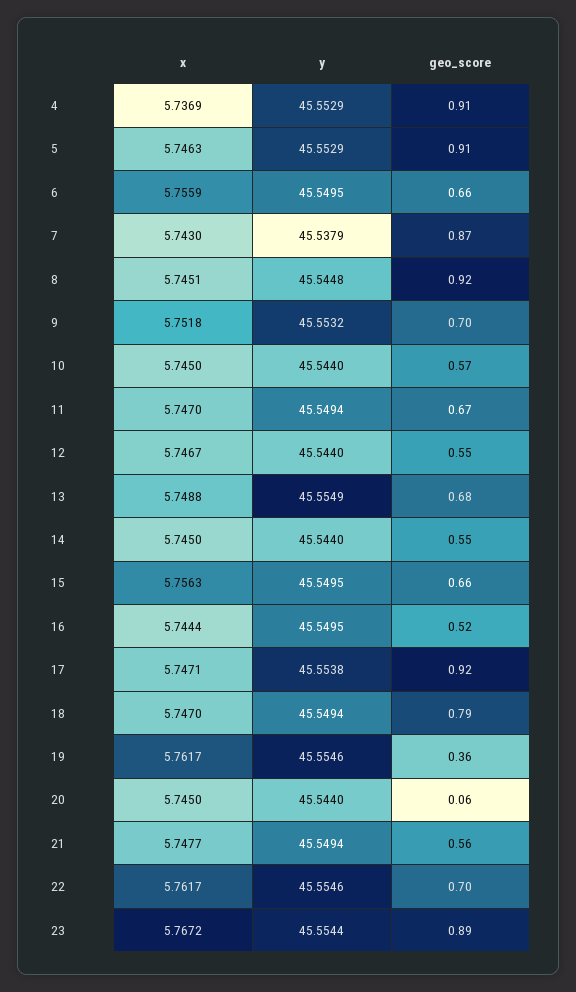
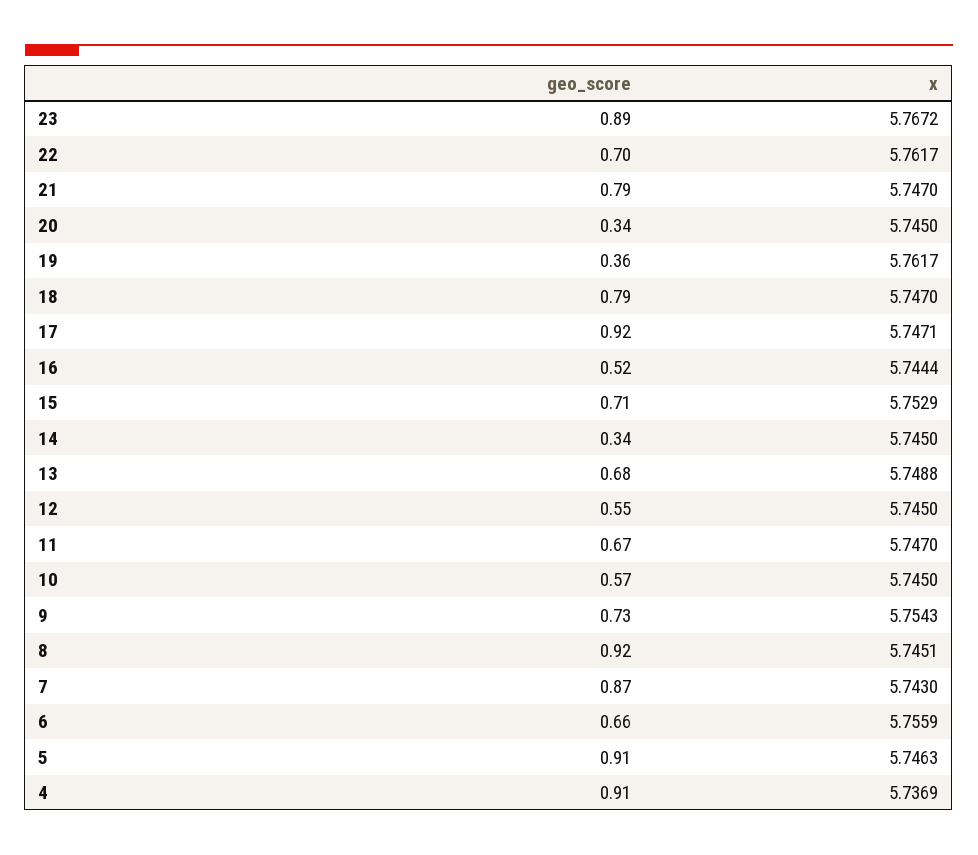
y, 4: 45.5529 -> none
y, 5: 45.5529 -> none
y, 6: 45.5495 -> none
y, 7: 45.5379 -> none
y, 8: 45.5448 -> none
x, 9: 5.7518 -> 5.7543
y, 9: 45.5532 -> none
geo_score, 9: 0.7 -> 0.73
y, 10: 45.544 -> none
y, 11: 45.5494 -> none
x, 12: 5.7467 -> 5.745
y, 12: 45.544 -> none
y, 13: 45.5549 -> none
y, 14: 45.544 -> none
geo_score, 14: 0.55 -> 0.34
x, 15: 5.7563 -> 5.7529
y, 15: 45.5495 -> none
geo_score, 15: 0.66 -> 0.71
y, 16: 45.5495 -> none
y, 17: 45.5538 -> none
y, 18: 45.5494 -> none
y, 19: 45.5546 -> none
y, 20: 45.544 -> none
geo_score, 20: 0.06 -> 0.34
x, 21: 5.7477 -> 5.747
y, 21: 45.5494 -> none
geo_score, 21: 0.56 -> 0.79
y, 22: 45.5546 -> none
y, 23: 45.5544 -> none

